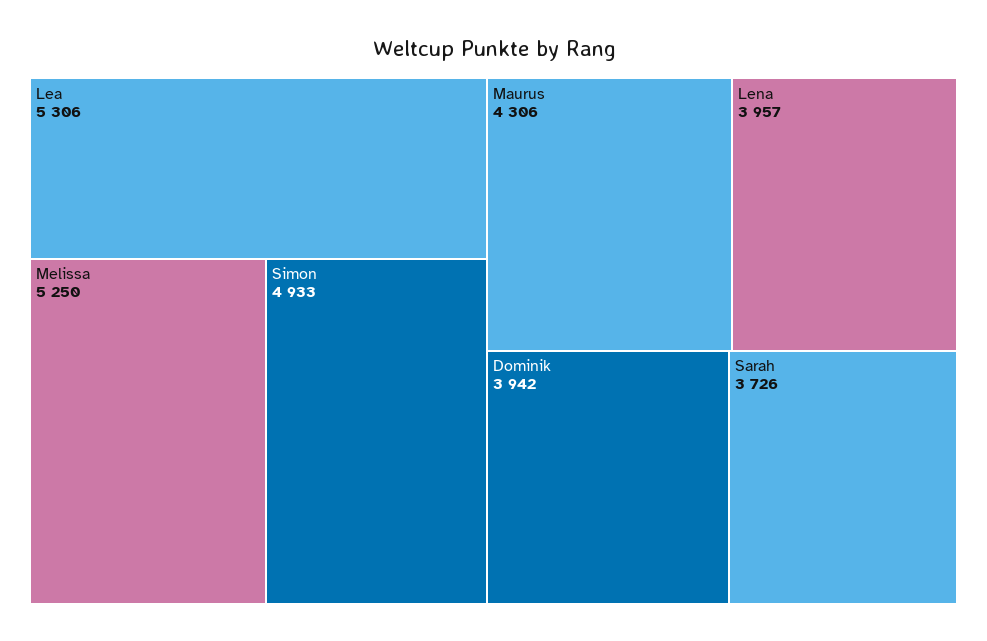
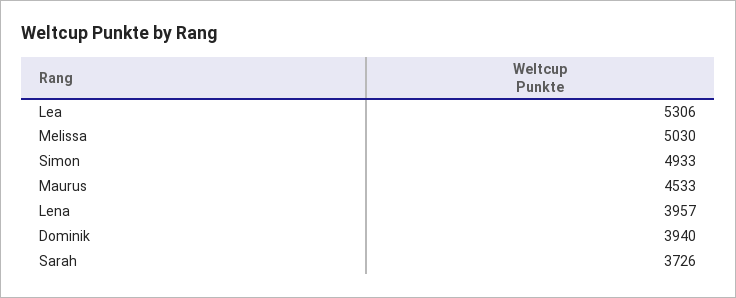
Melissa: 5250 -> 5030
Maurus: 4306 -> 4533
Dominik: 3942 -> 3940

